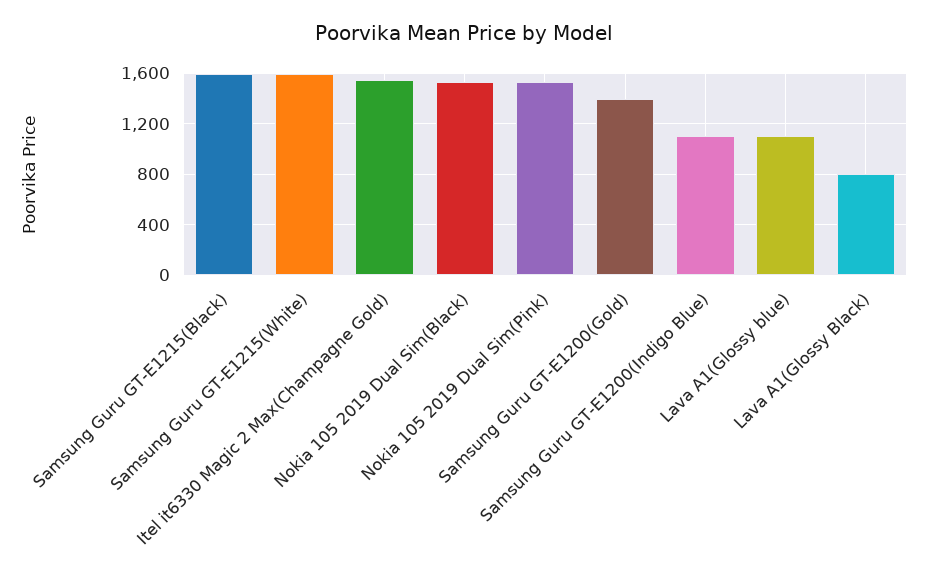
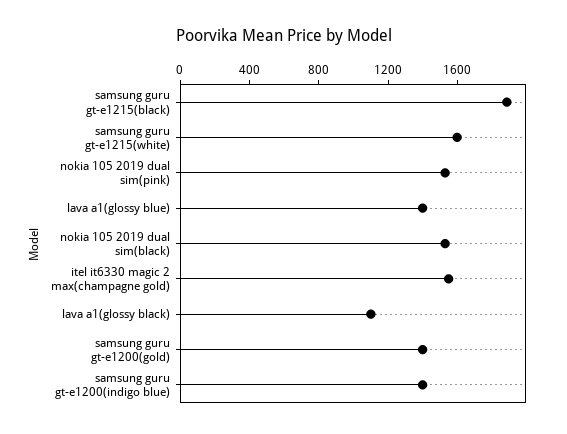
Samsung Guru GT-E1215(Black): 1600 -> 1900
Samsung Guru GT-E1200(Indigo Blue): 1100 -> 1400
Lava A1(Glossy blue): 1100 -> 1400
Lava A1(Glossy Black): 800 -> 1100

